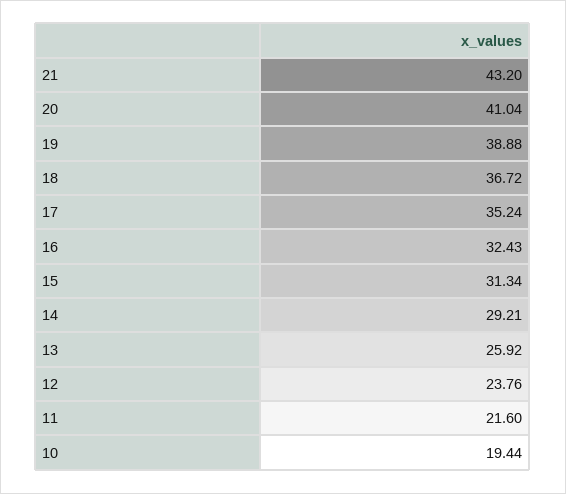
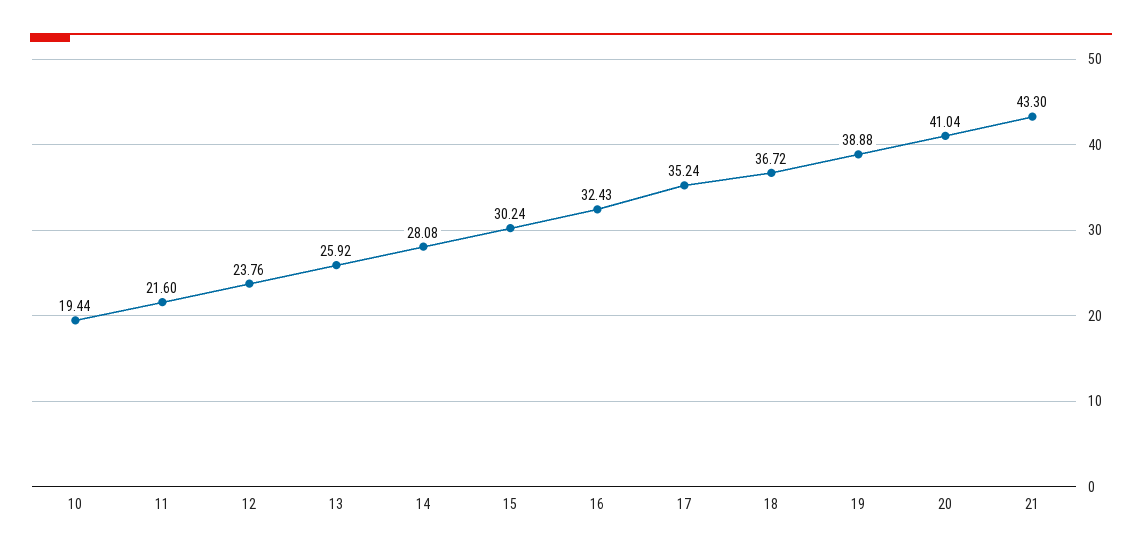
21: 43.2 -> 43.3
15: 31.34 -> 30.24
14: 29.21 -> 28.08

